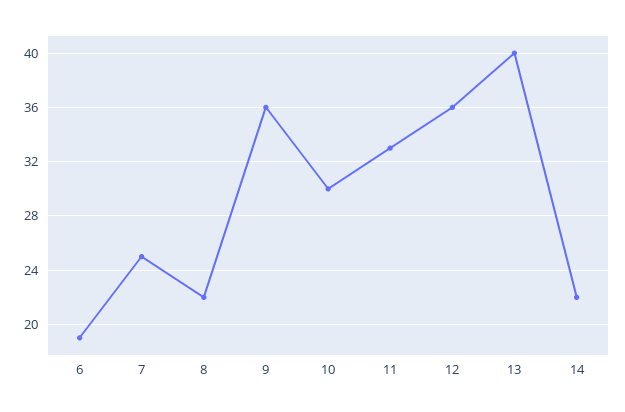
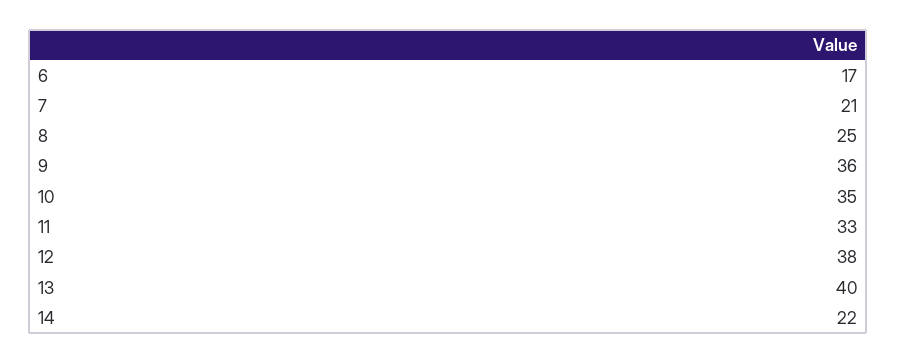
6: 19 -> 17
7: 25 -> 21
8: 22 -> 25
10: 30 -> 35
12: 36 -> 38

